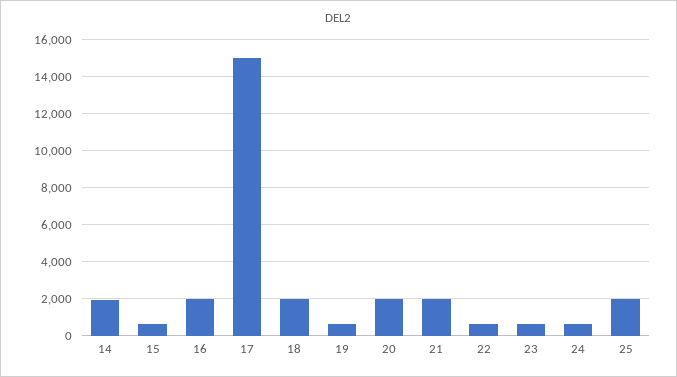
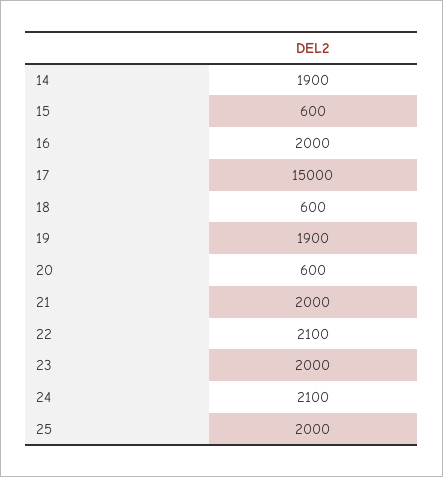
18: 2000 -> 600
19: 500 -> 1900
20: 2000 -> 600
22: 500 -> 2100
23: 500 -> 2000
24: 500 -> 2100

